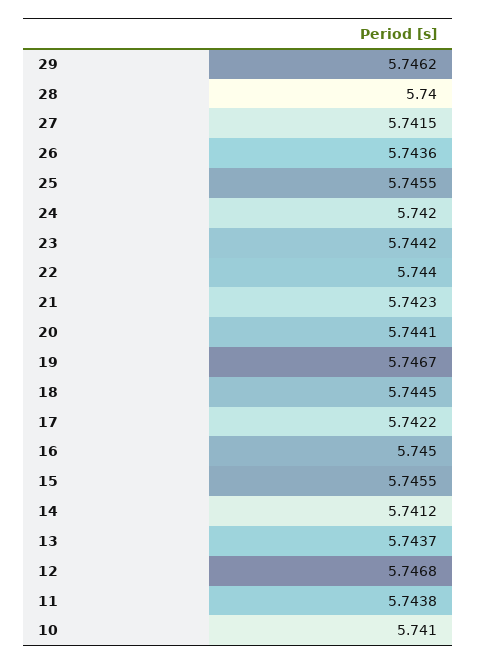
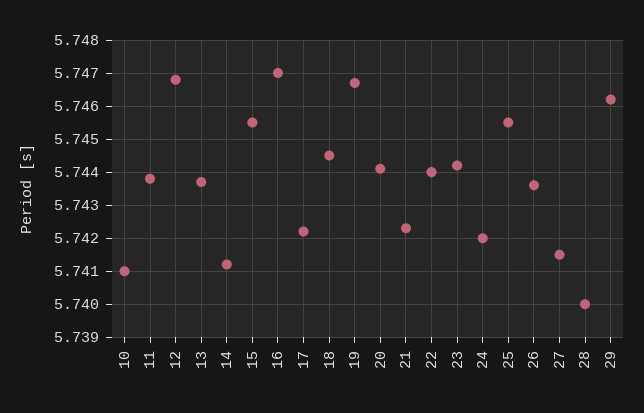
16: 5.745 -> 5.747

